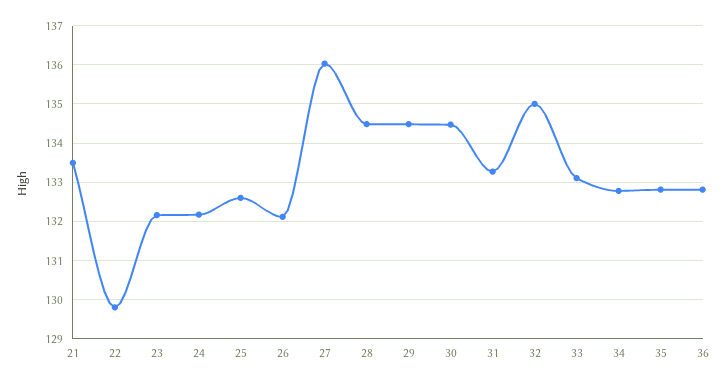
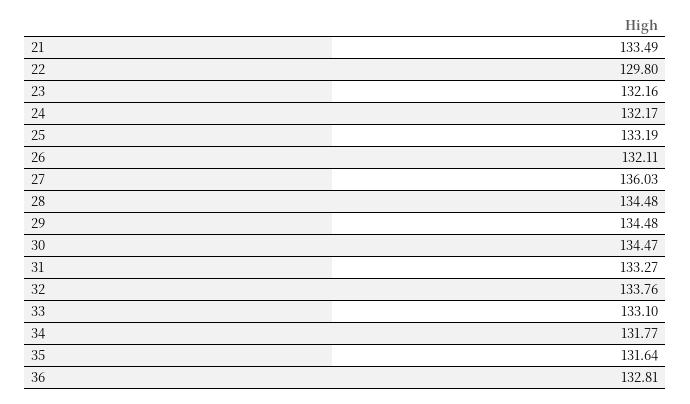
25: 132.6 -> 133.19
32: 135 -> 133.76
34: 132.8 -> 131.77
35: 132.8 -> 131.64

